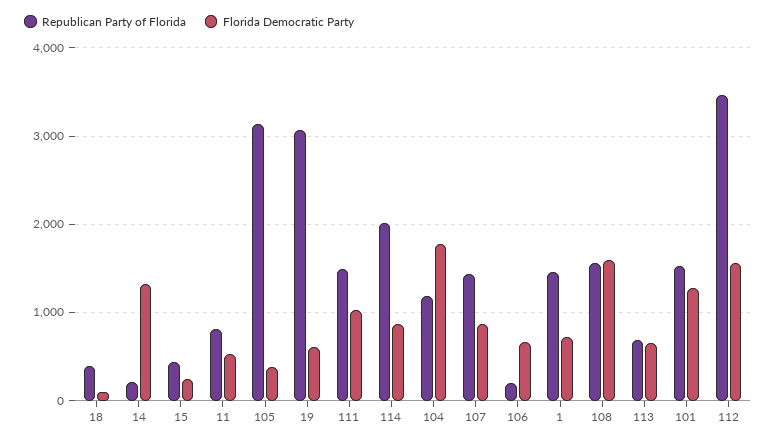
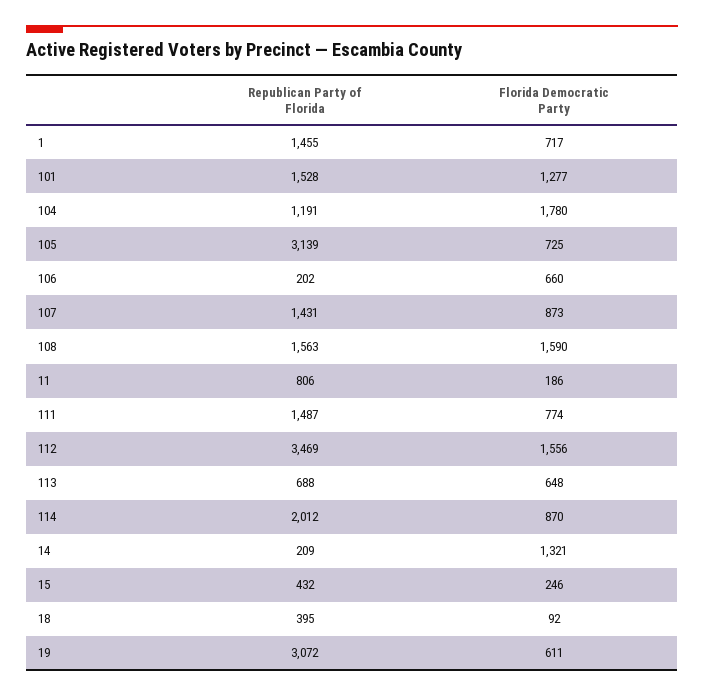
Florida Democratic Party, 11: 500 -> 186
Florida Democratic Party, 105: 400 -> 725
Florida Democratic Party, 111: 1000 -> 774

